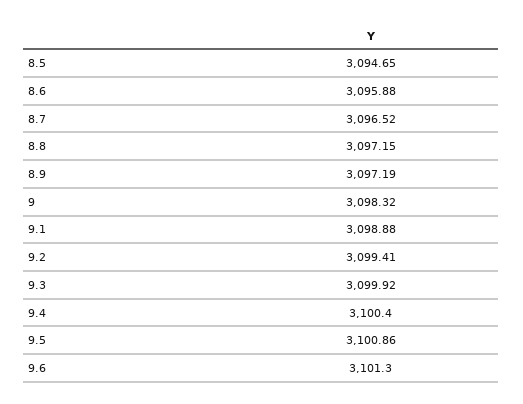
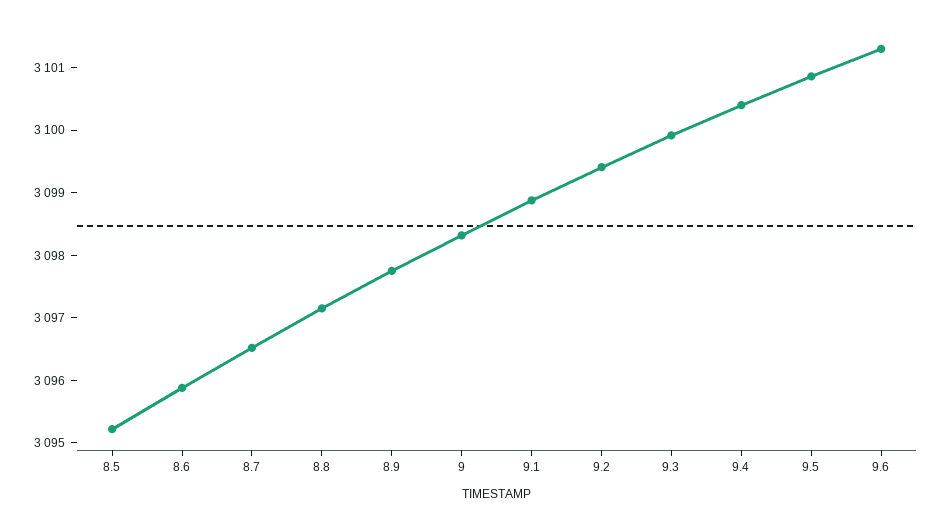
8.5: 3094.65 -> 3095.2
8.9: 3097.19 -> 3097.8

